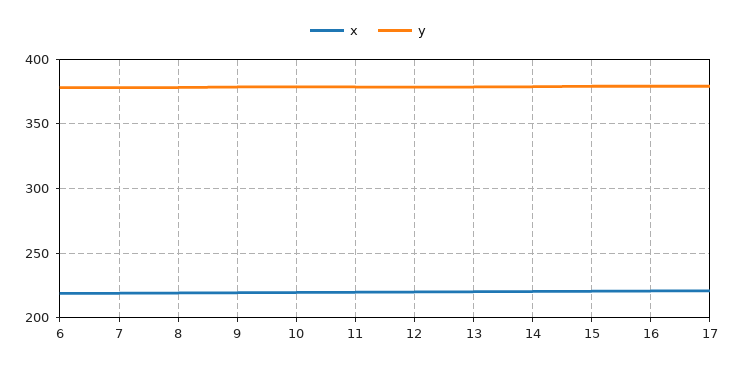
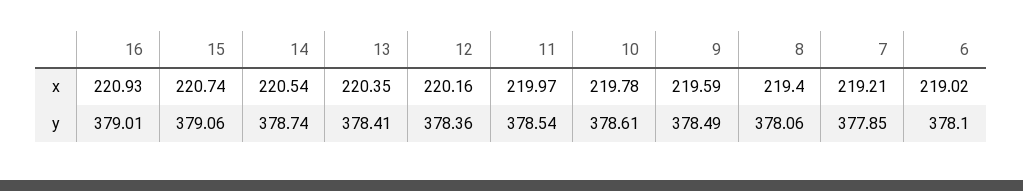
x, 17: 220 -> none
y, 17: 380 -> none

